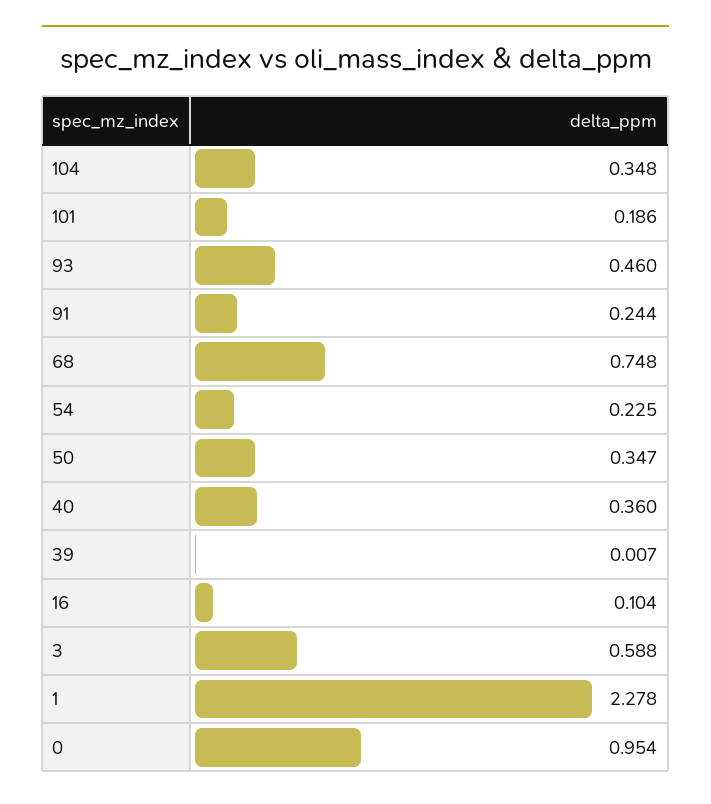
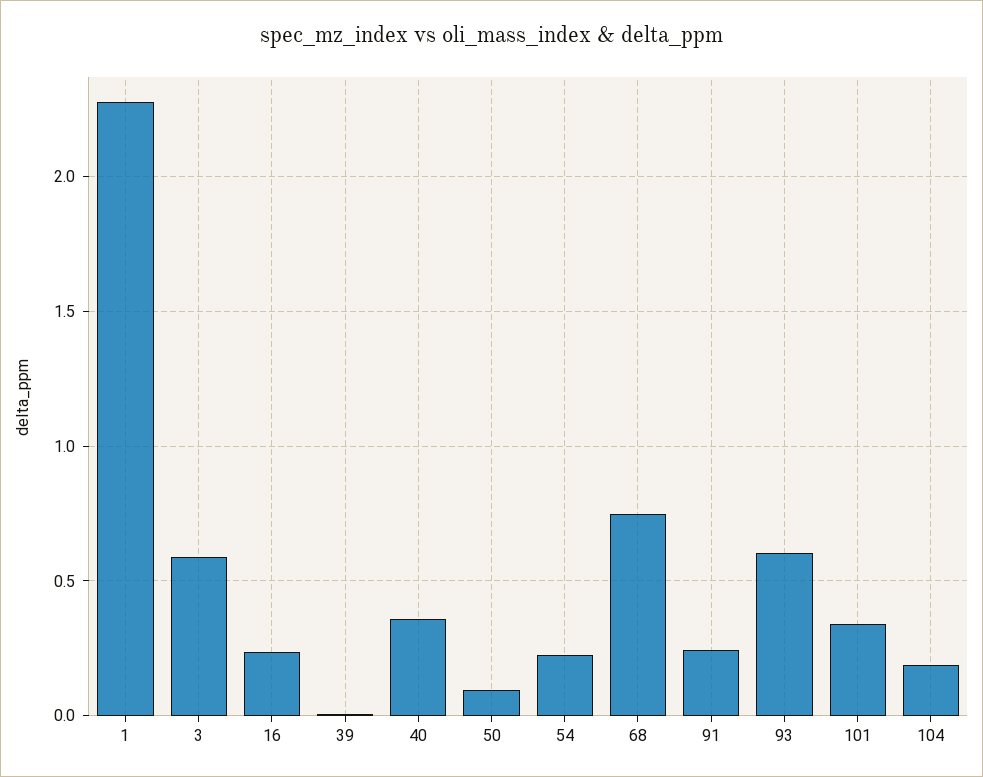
104: 0.348 -> 0.2
101: 0.186 -> 0.35
93: 0.46 -> 0.6
50: 0.347 -> 0.1
16: 0.104 -> 0.25
0: 0.954 -> none

